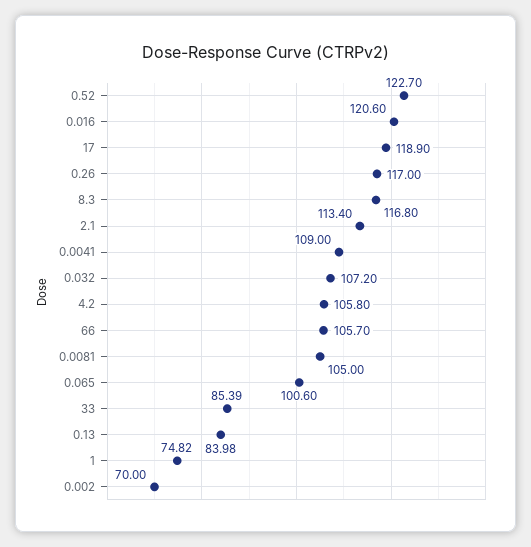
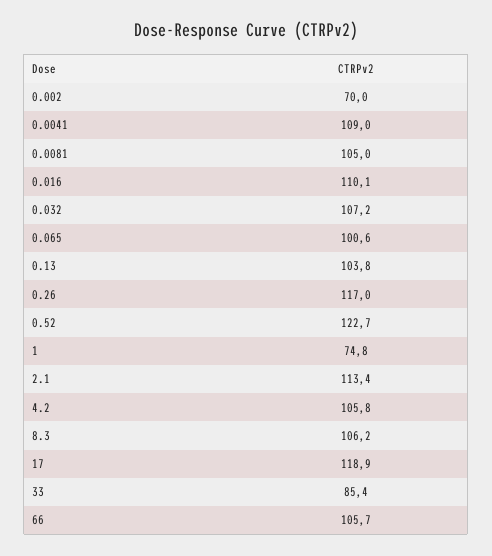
0.016: 120.6 -> 110.1
8.3: 116.8 -> 106.2
0.13: 83.98 -> 103.8

